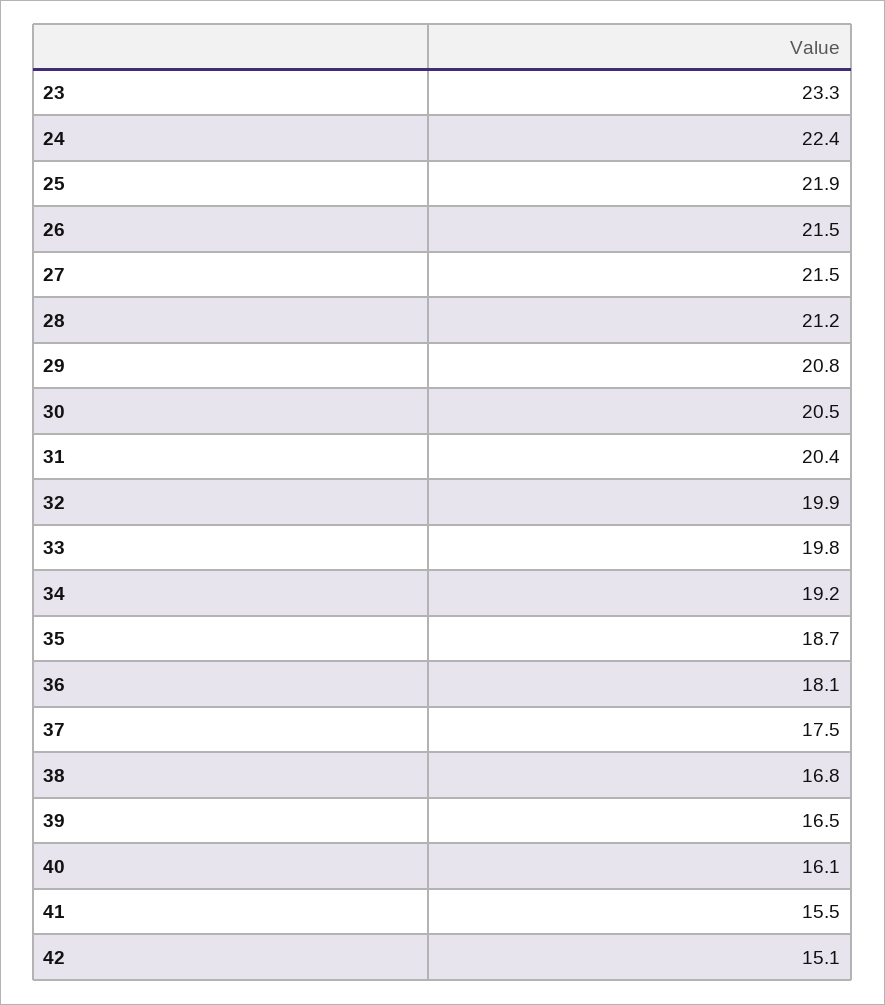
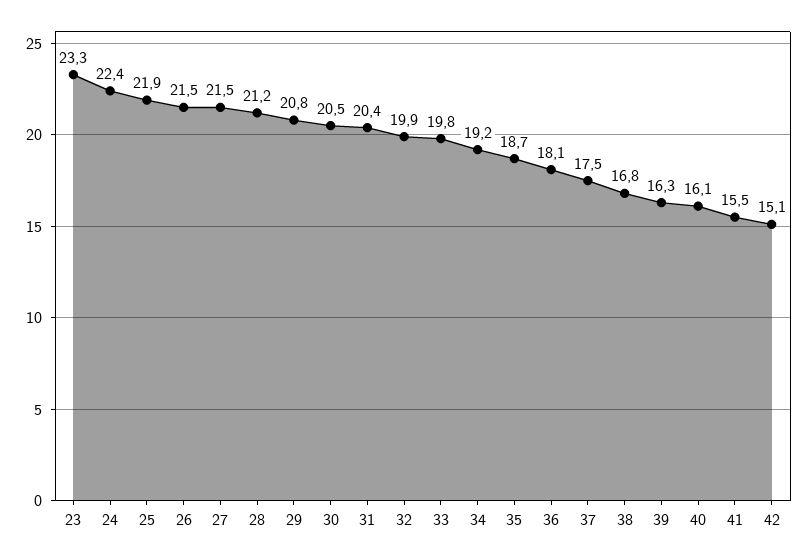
39: 16.5 -> 16.3

